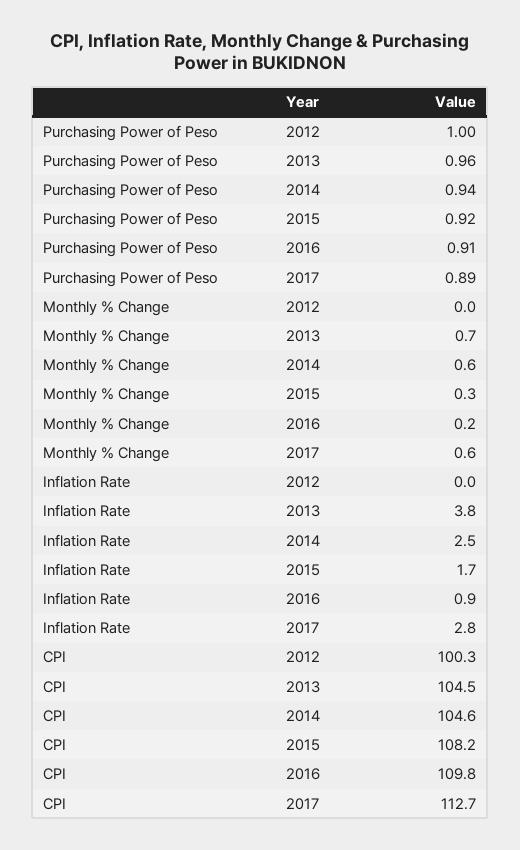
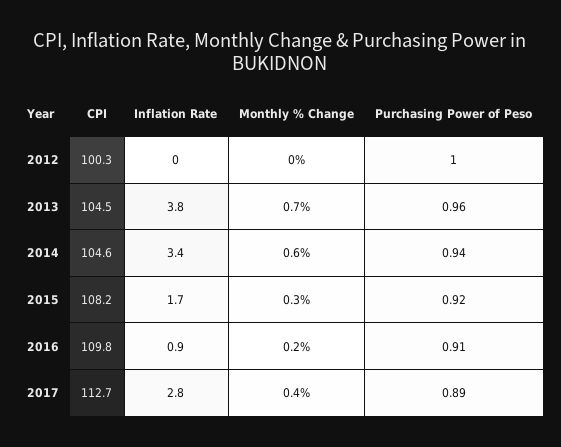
Monthly % Change, 2017: 0.6 -> 0.4
Inflation Rate, 2014: 2.5 -> 3.4

